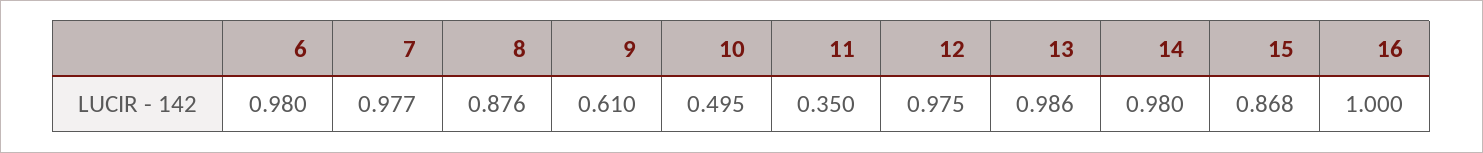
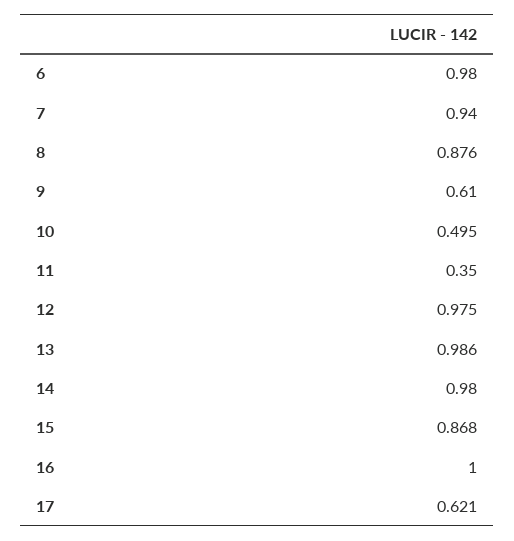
7: 0.977 -> 0.94
17: none -> 0.621

